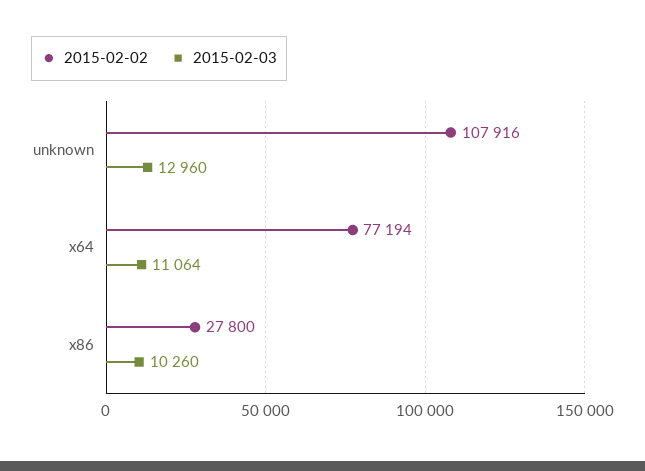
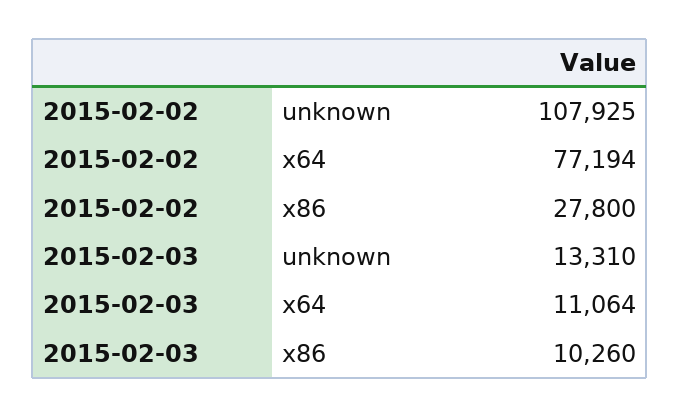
2015-02-02, unknown: 107916 -> 107925
2015-02-03, unknown: 12960 -> 13310

